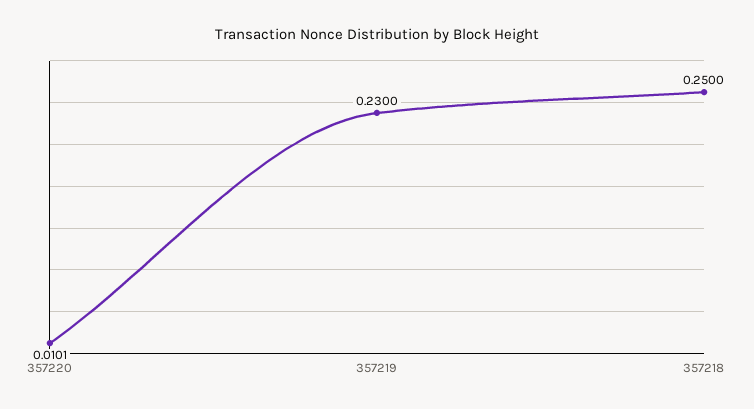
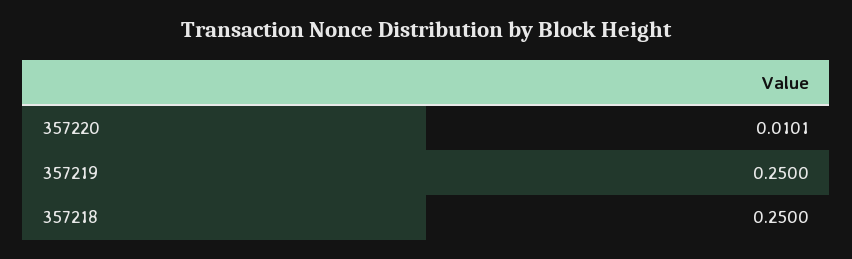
357219: 0.23 -> 0.25

